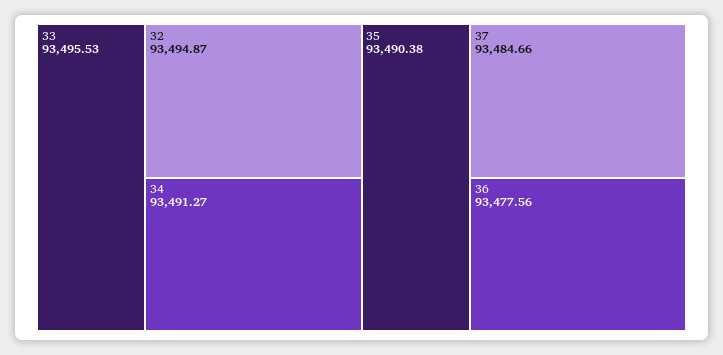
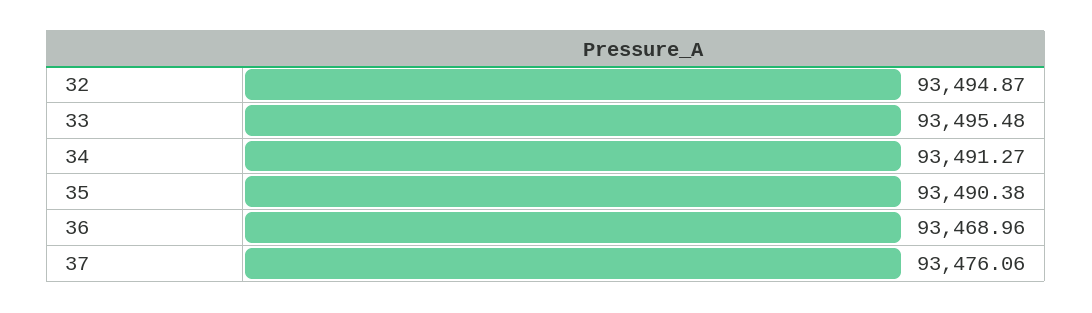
33: 93495.53 -> 93495.48
37: 93484.66 -> 93476.06
36: 93477.56 -> 93468.96

